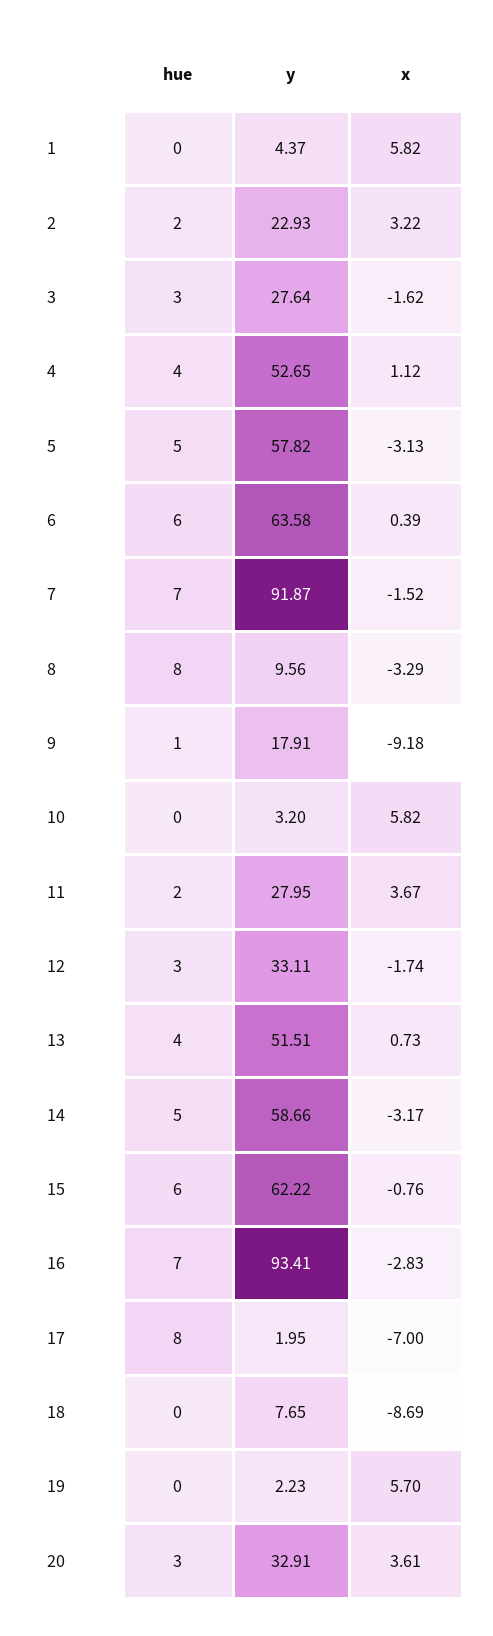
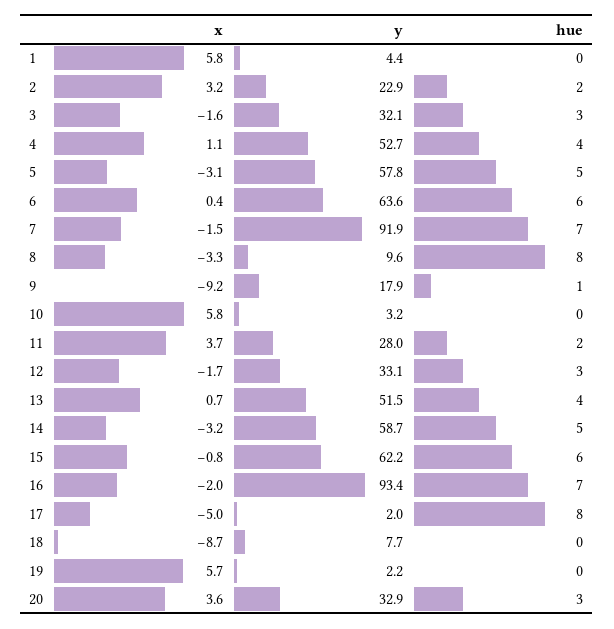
y, 3: 27.64 -> 32.1
x, 16: -2.83 -> -2
x, 17: -7 -> -5

